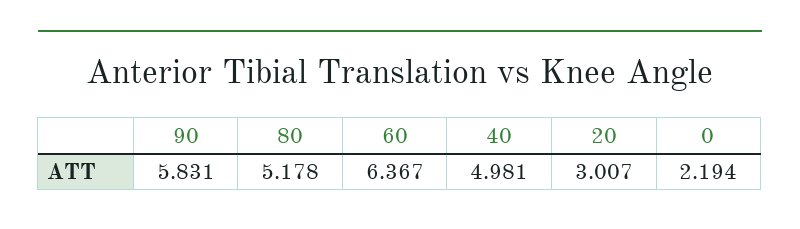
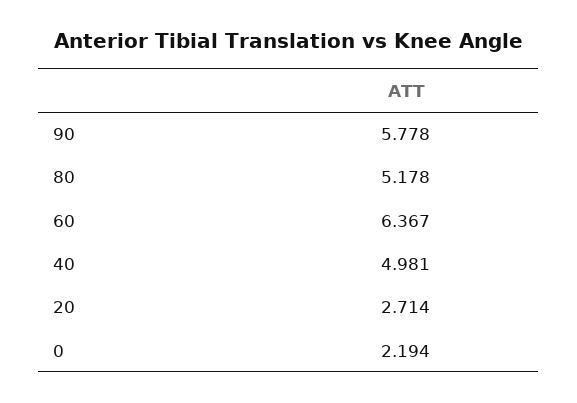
90: 5.831 -> 5.778
20: 3.007 -> 2.714

